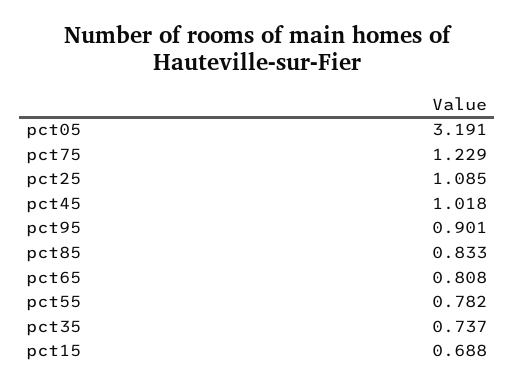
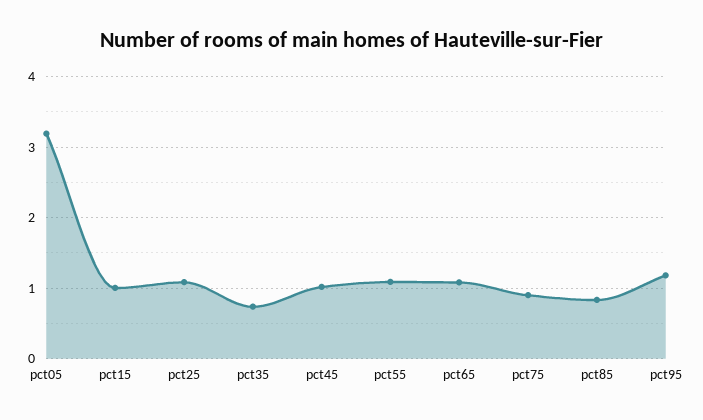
pct75: 1.229 -> 0.9
pct95: 0.901 -> 1.2
pct65: 0.808 -> 1.1
pct55: 0.782 -> 1.1
pct15: 0.688 -> 1

